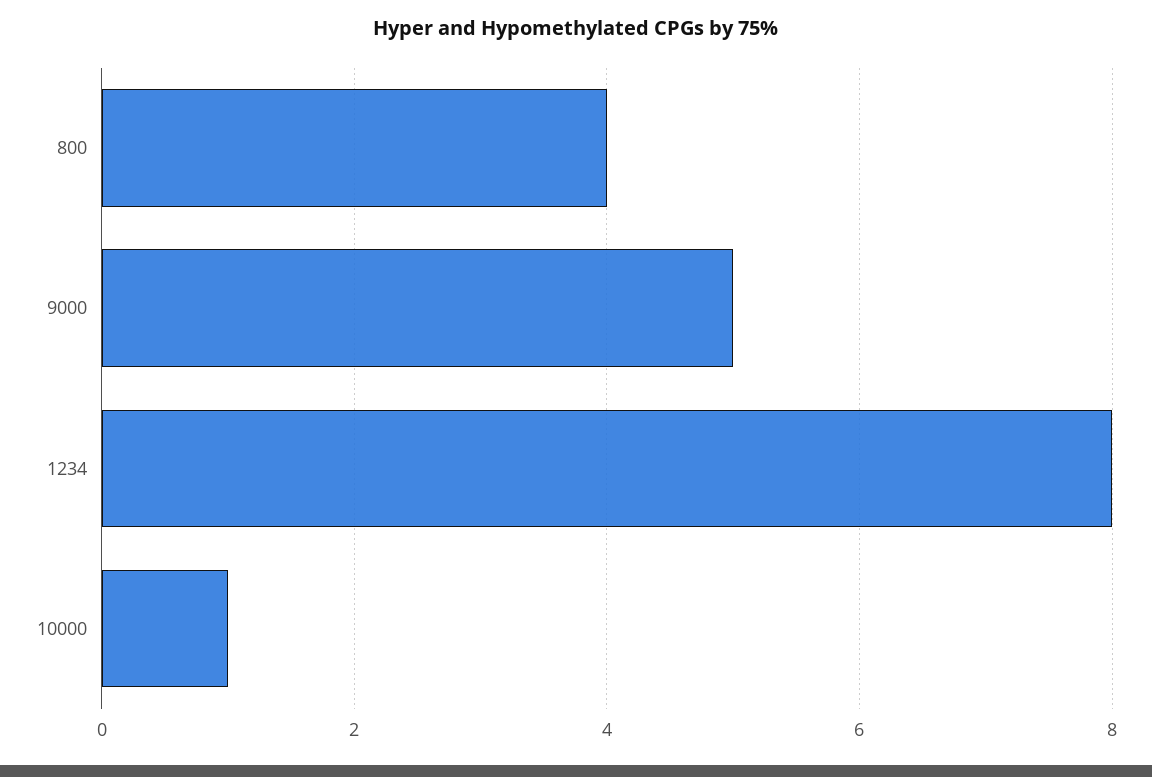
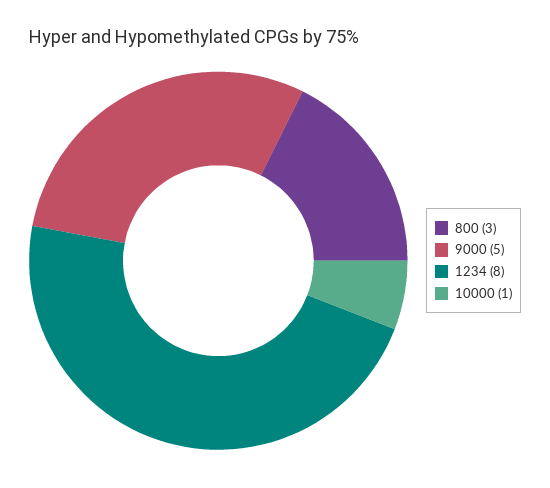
800: 4 -> 3

